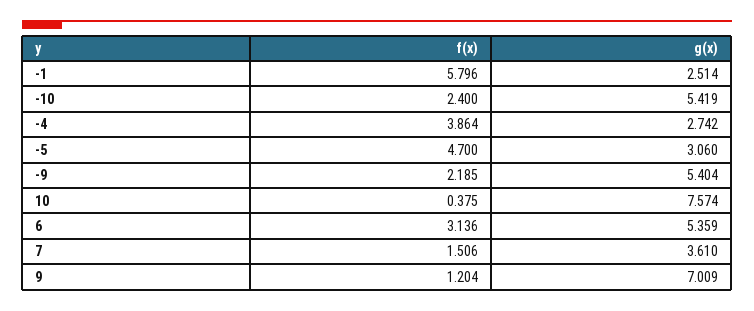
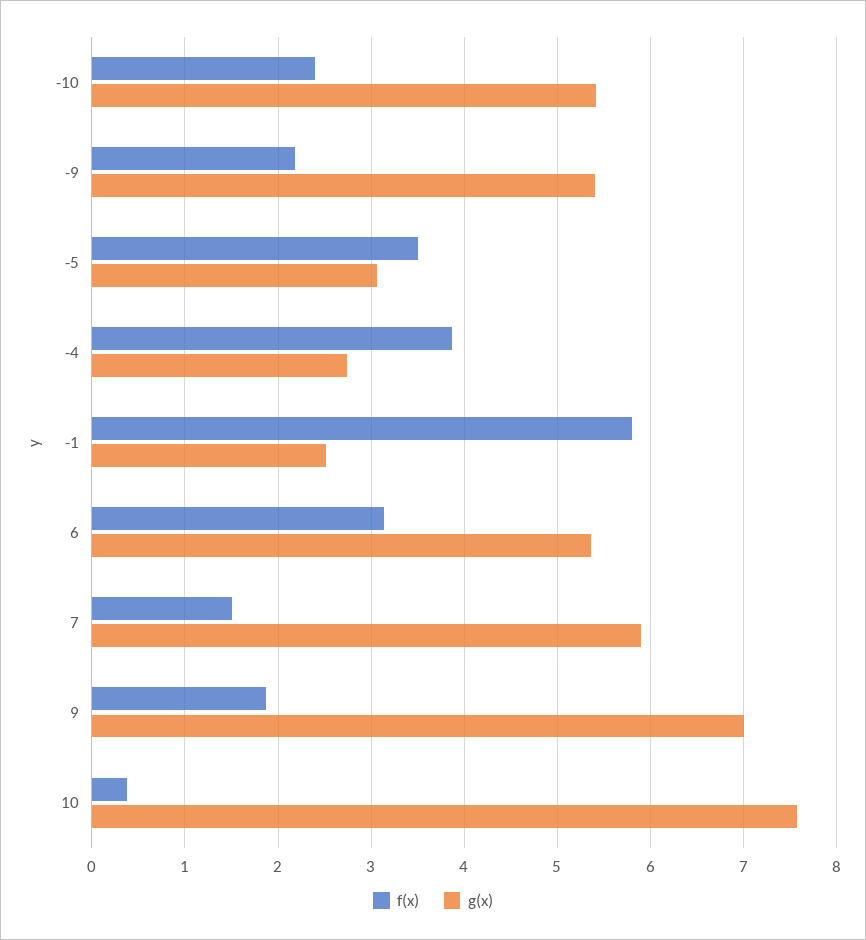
f(x), -5: 4.7 -> 3.5
g(x), 7: 3.61 -> 5.9
f(x), 9: 1.204 -> 1.9

